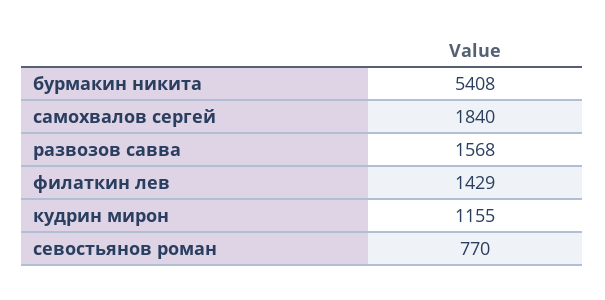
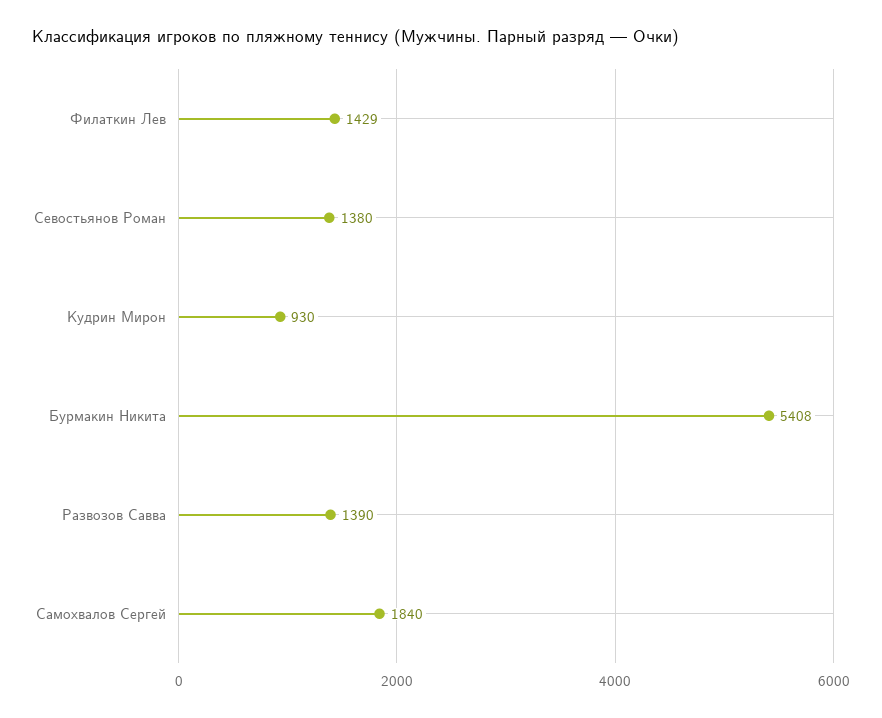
развозов савва: 1568 -> 1390
кудрин мирон: 1155 -> 930
севостьянов роман: 770 -> 1380

